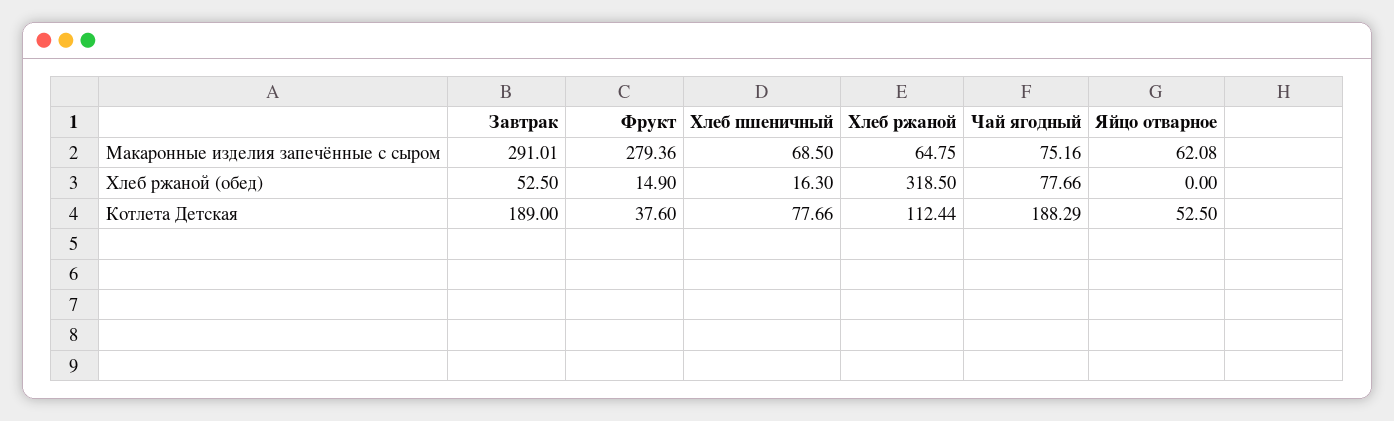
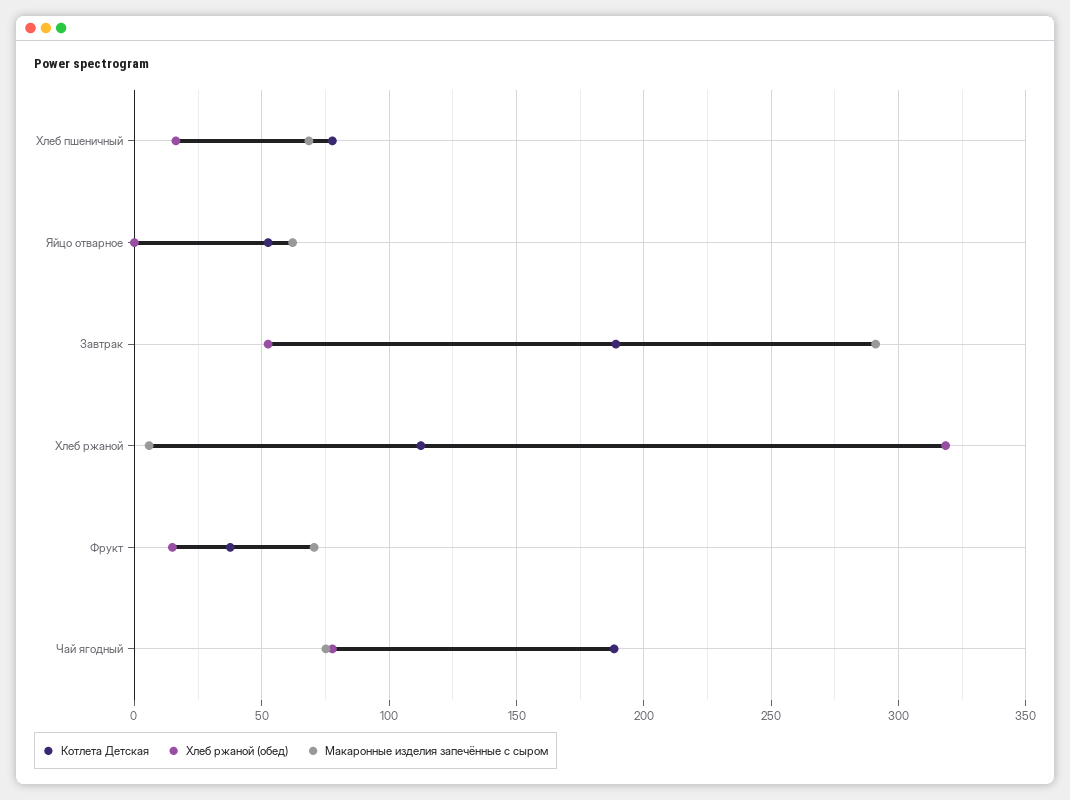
Макаронные изделия запечённые с сыром, Фрукт: 279.36 -> 70
Макаронные изделия запечённые с сыром, Хлеб ржаной: 64.75 -> 5

